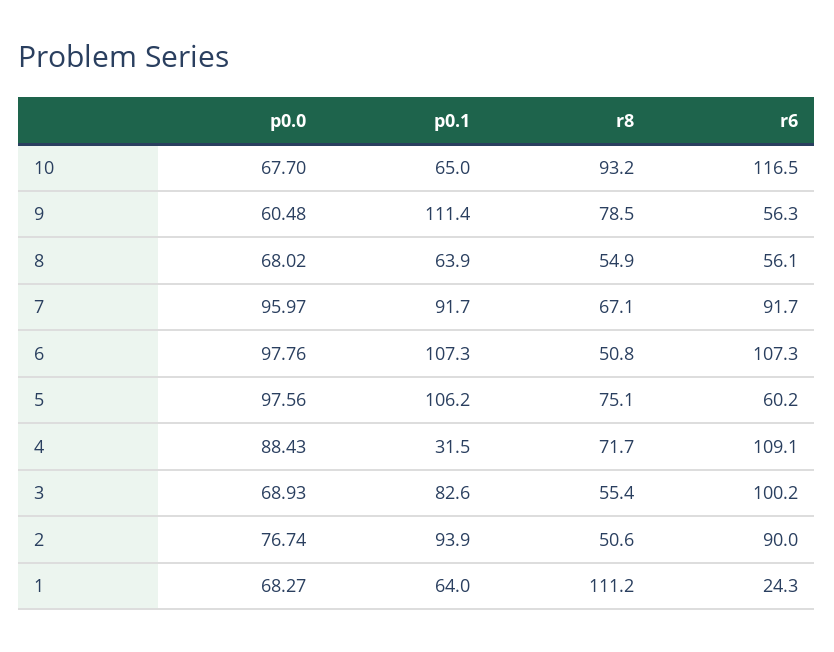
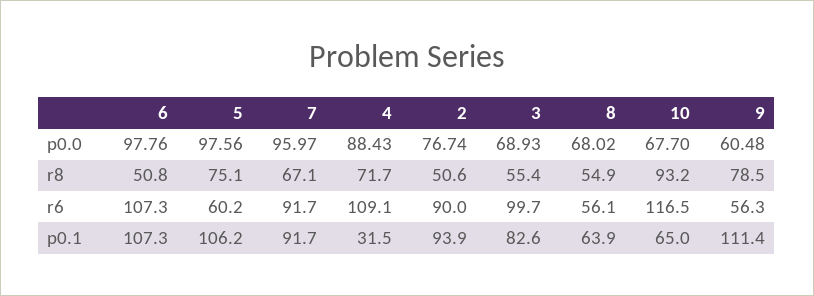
r6, 3: 100.2 -> 99.7
p0.0, 1: 68.27 -> none
p0.1, 1: 64 -> none
r8, 1: 111.2 -> none
r6, 1: 24.3 -> none

